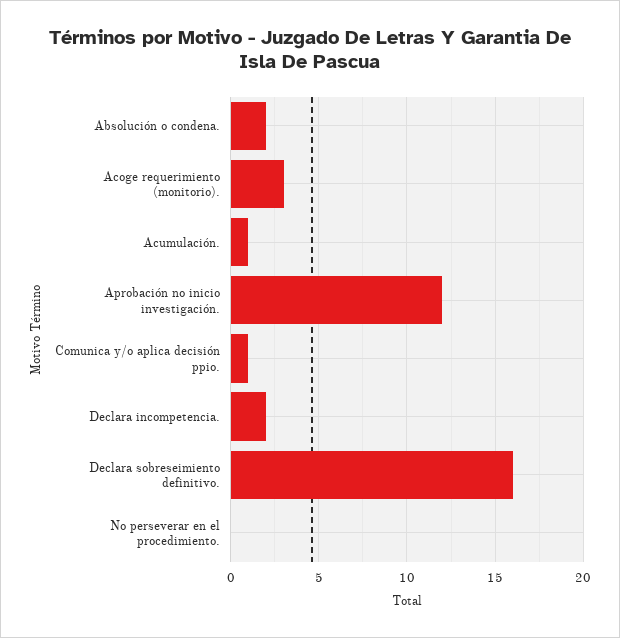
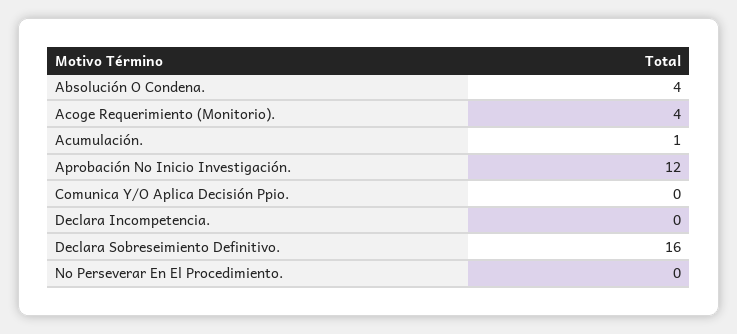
Absolución o condena.: 2 -> 4
Acoge requerimiento (monitorio).: 3 -> 4
Comunica y/o aplica decisión ppio.: 1 -> 0
Declara incompetencia.: 2 -> 0

